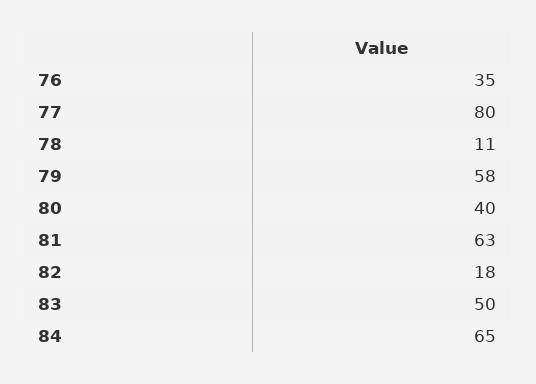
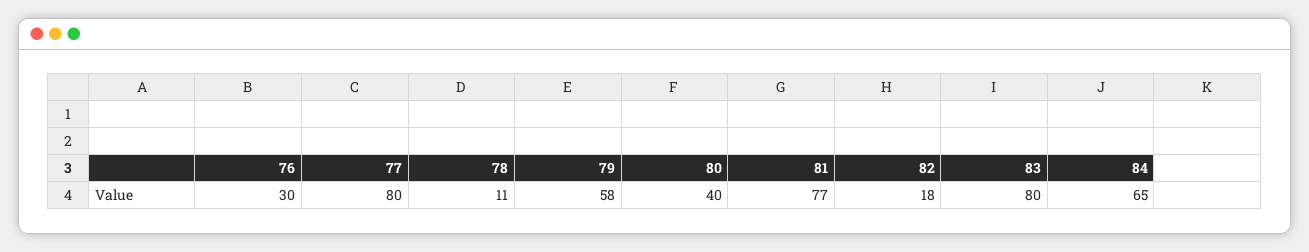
76: 35 -> 30
81: 63 -> 77
83: 50 -> 80

